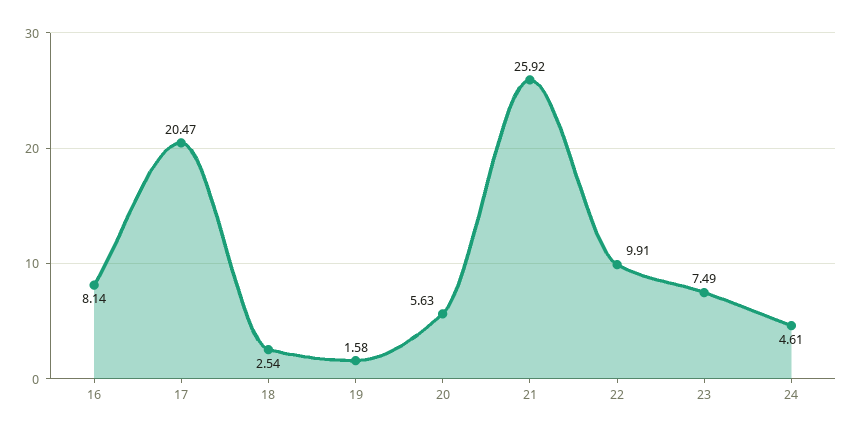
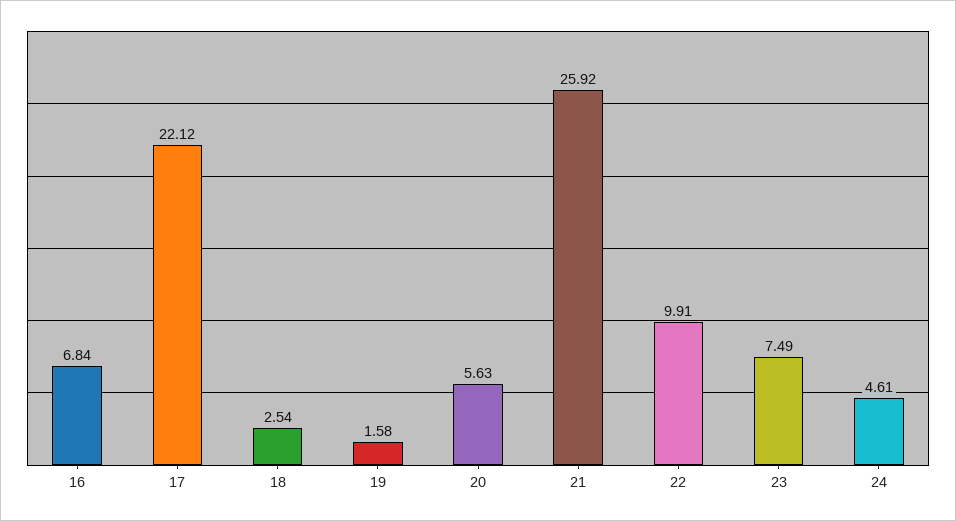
16: 8.14 -> 6.84
17: 20.47 -> 22.12

